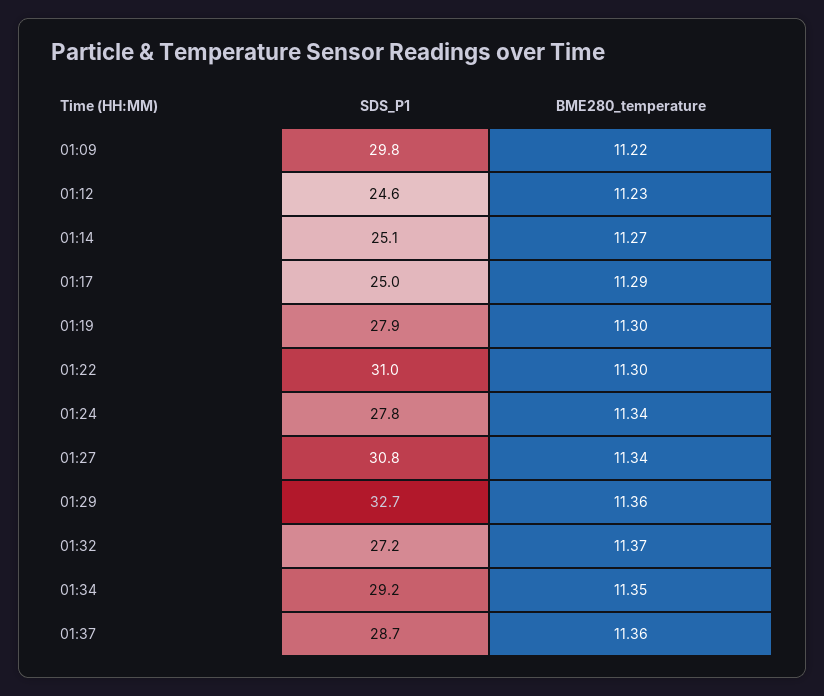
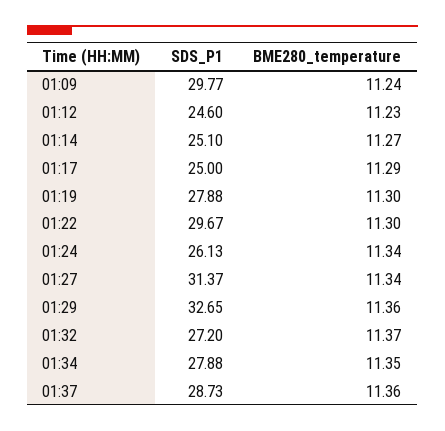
BME280_temperature, 01:09: 11.22 -> 11.24
SDS_P1, 01:22: 31 -> 29.67
SDS_P1, 01:24: 27.8 -> 26.13
SDS_P1, 01:27: 30.8 -> 31.37
SDS_P1, 01:34: 29.2 -> 27.88

